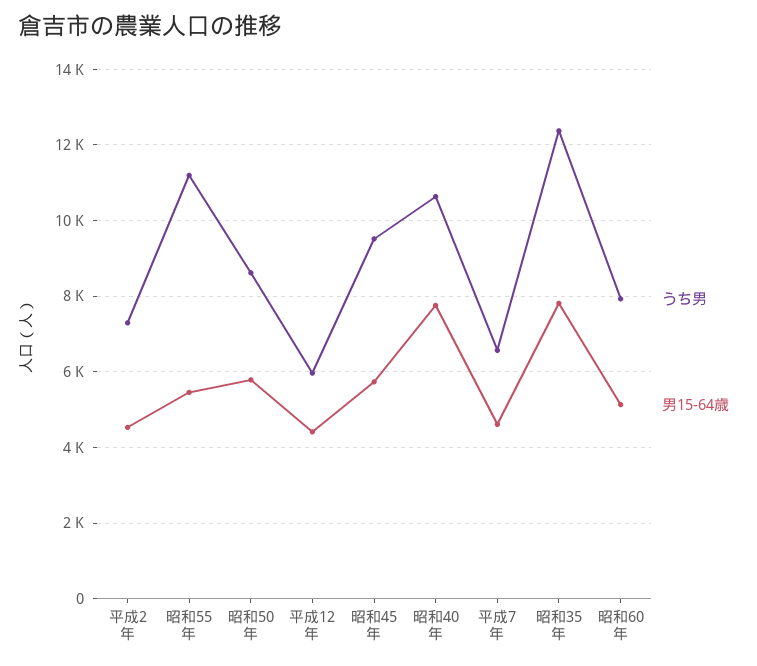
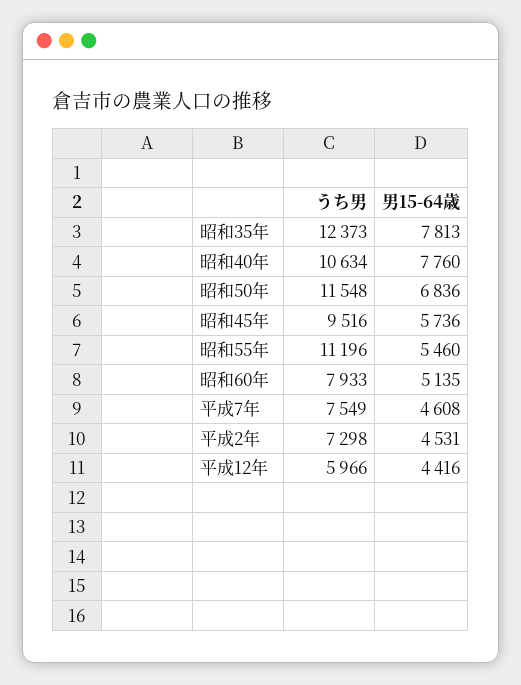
うち男, 昭和50年: 8600 -> 11548
男15-64歳, 昭和50年: 5800 -> 6836
うち男, 平成7年: 6600 -> 7549

